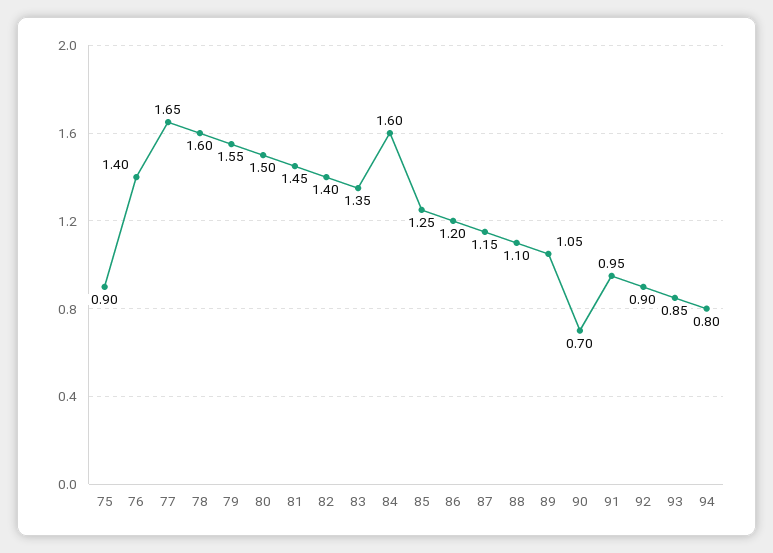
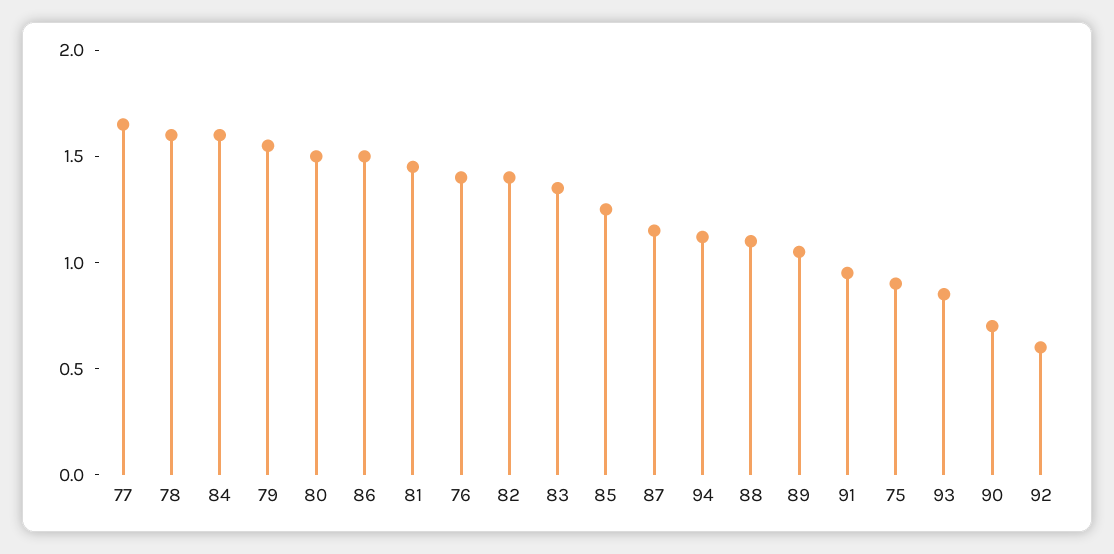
86: 1.2 -> 1.5
92: 0.9 -> 0.6
94: 0.8 -> 1.1

